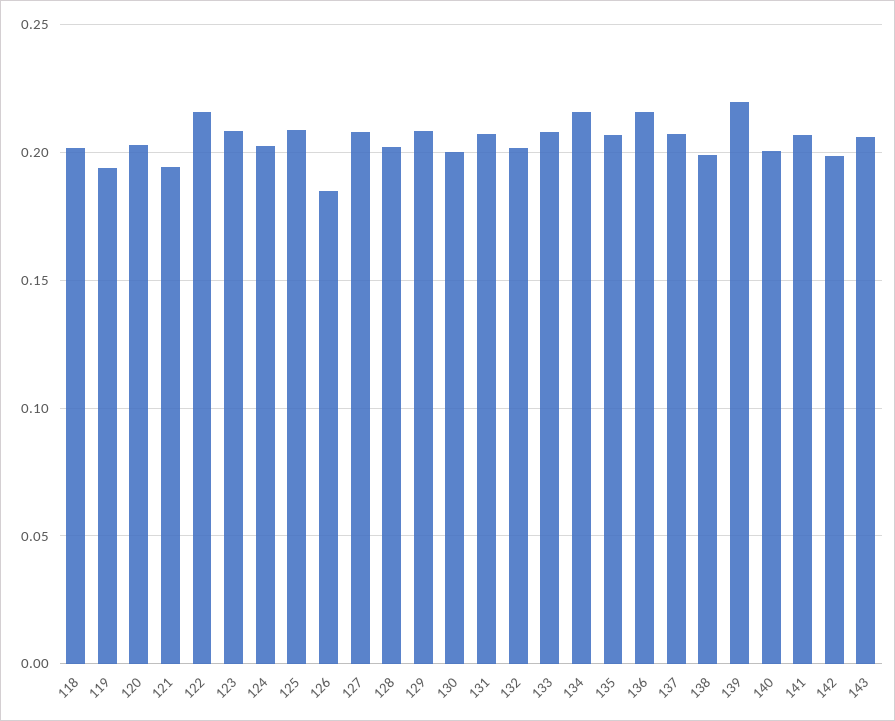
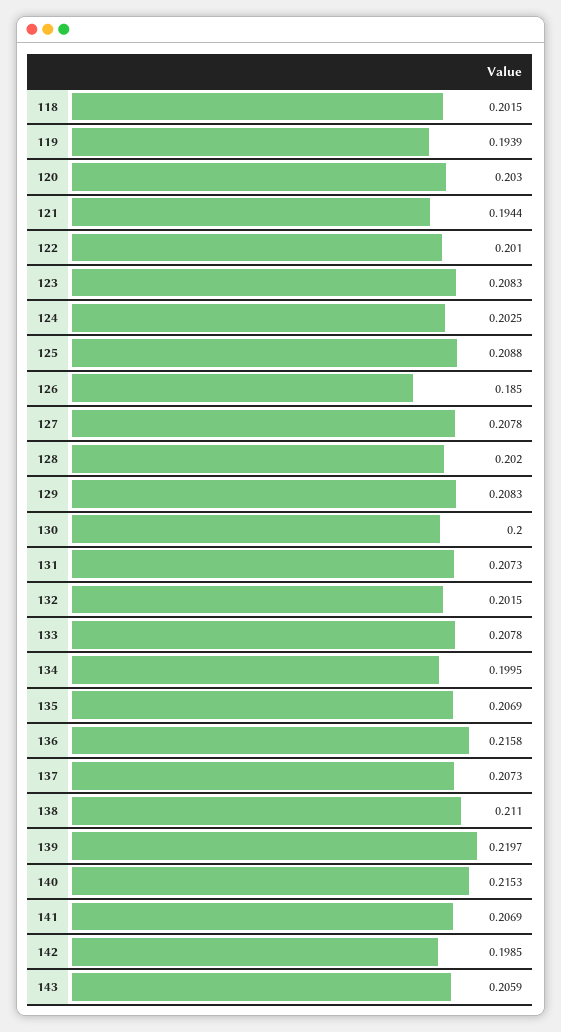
122: 0.215 -> 0.201
134: 0.215 -> 0.1995
138: 0.2 -> 0.211
140: 0.2 -> 0.2153

